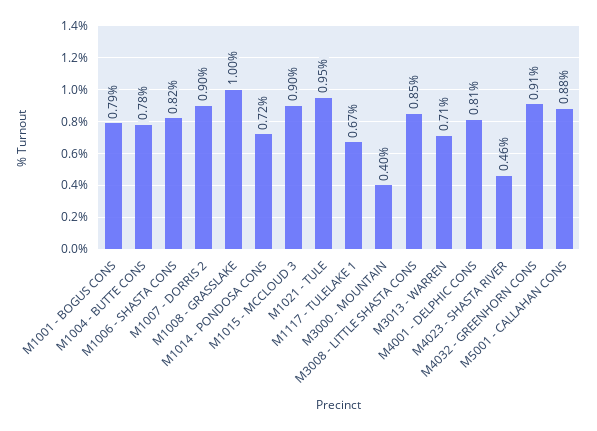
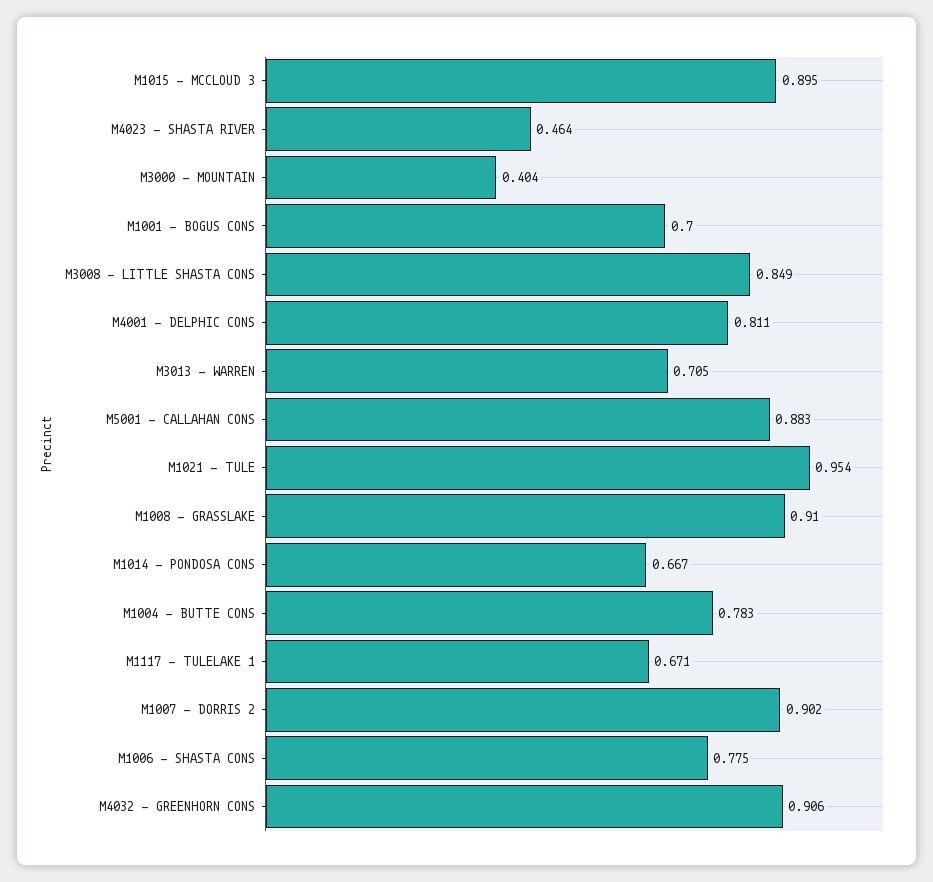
M1001 - BOGUS CONS: 0.79 -> 0.7
M1006 - SHASTA CONS: 0.82 -> 0.775
M1008 - GRASSLAKE: 1 -> 0.91
M1014 - PONDOSA CONS: 0.72 -> 0.667

